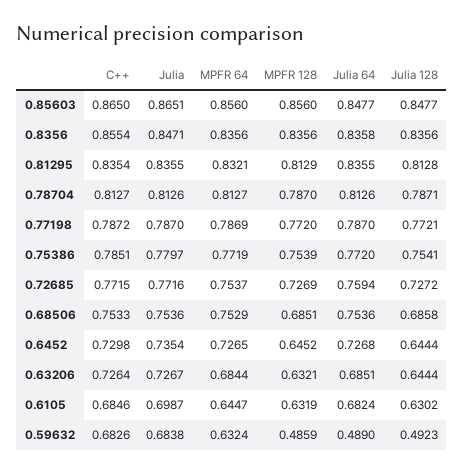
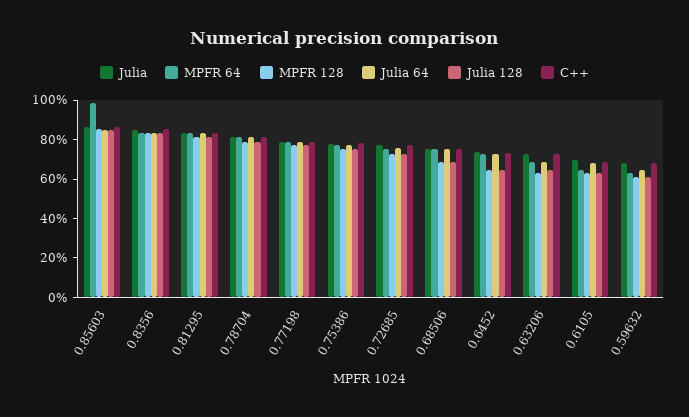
MPFR 64, 0.85603: 0.856 -> 1
MPFR 128, 0.59632: 0.4859 -> 0.6
Julia 64, 0.59632: 0.489 -> 0.65
Julia 128, 0.59632: 0.4923 -> 0.6

